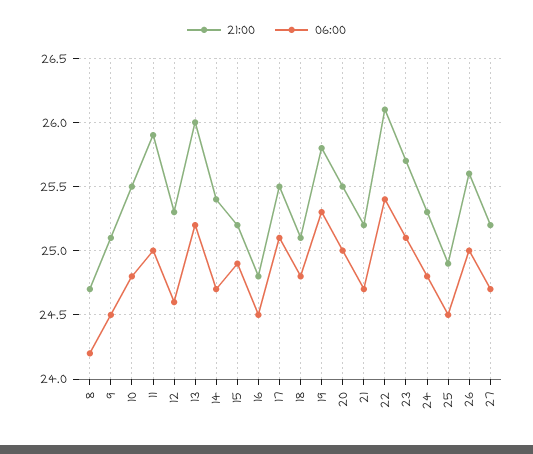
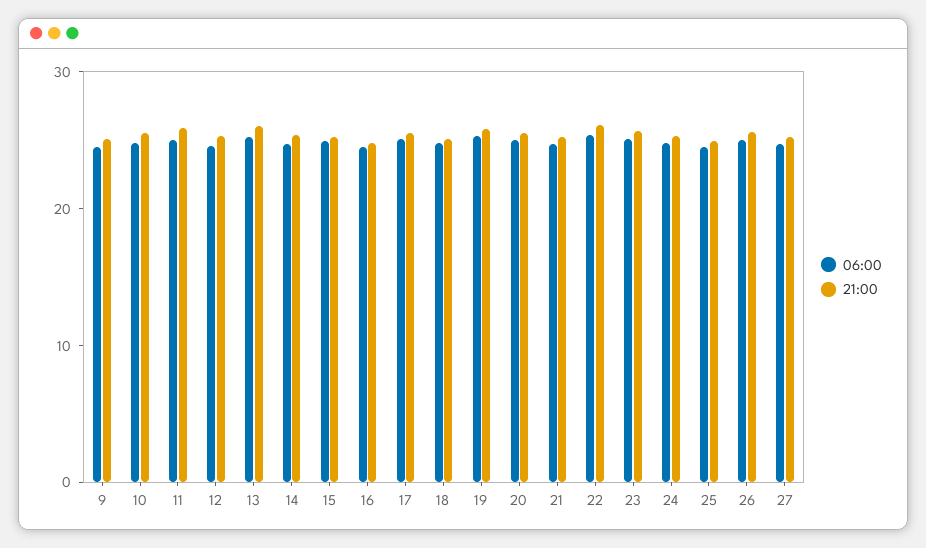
21:00, 8: 24.7 -> none
06:00, 8: 24.2 -> none

